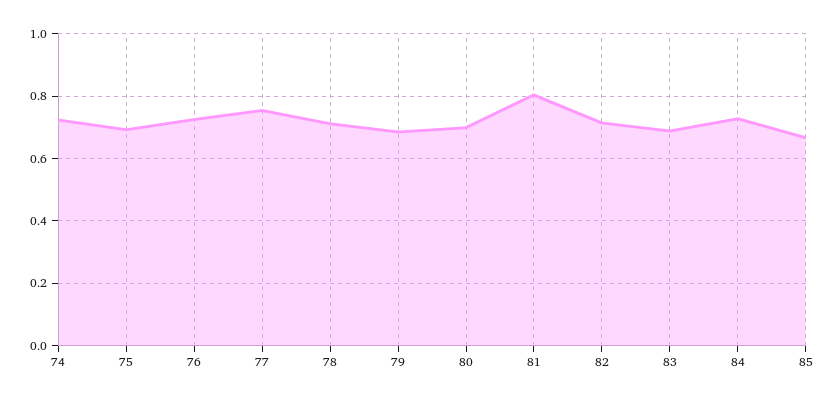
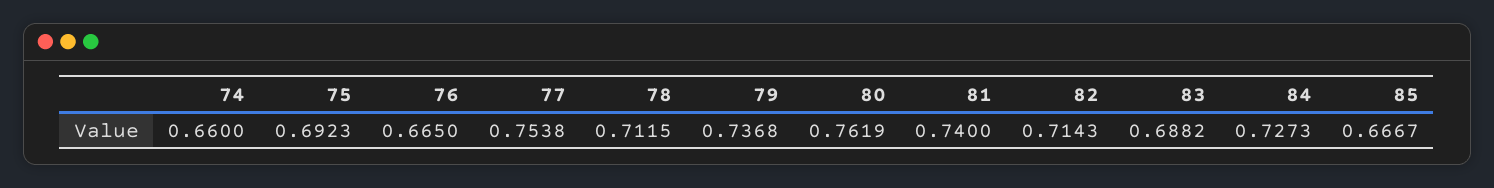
74: 0.72 -> 0.66
76: 0.72 -> 0.665
79: 0.68 -> 0.7368
80: 0.7 -> 0.7619
81: 0.8 -> 0.74

